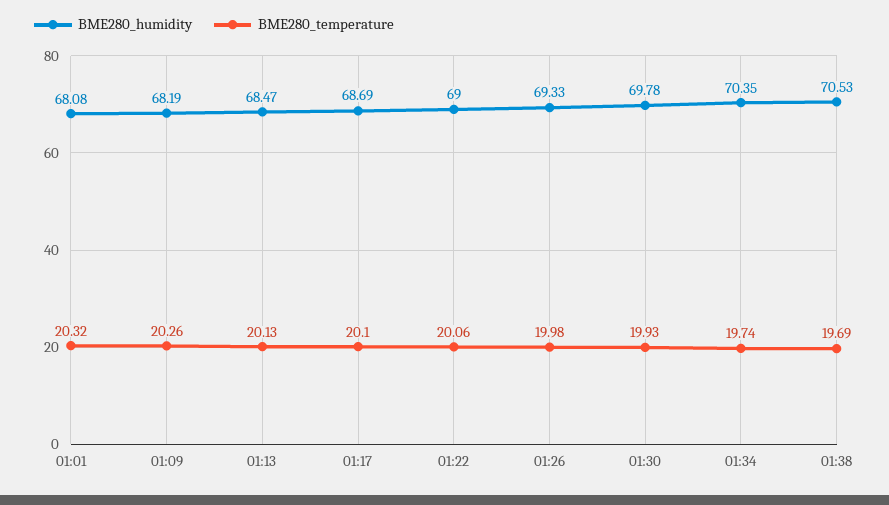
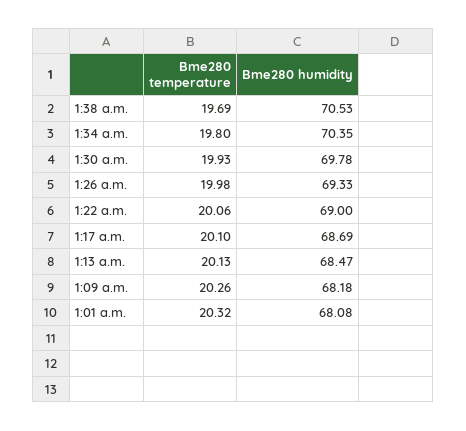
BME280_humidity, 01:09: 68.19 -> 68.18
BME280_temperature, 01:34: 19.74 -> 19.8

